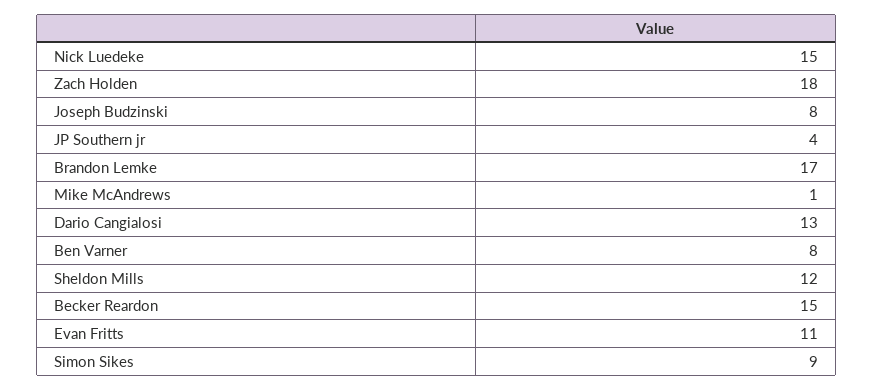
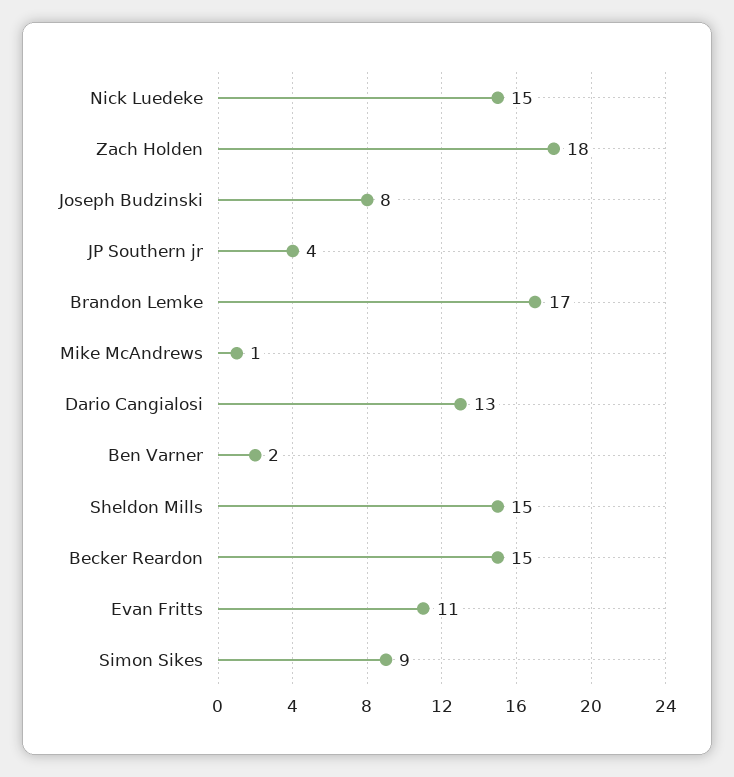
Ben Varner: 8 -> 2
Sheldon Mills: 12 -> 15

